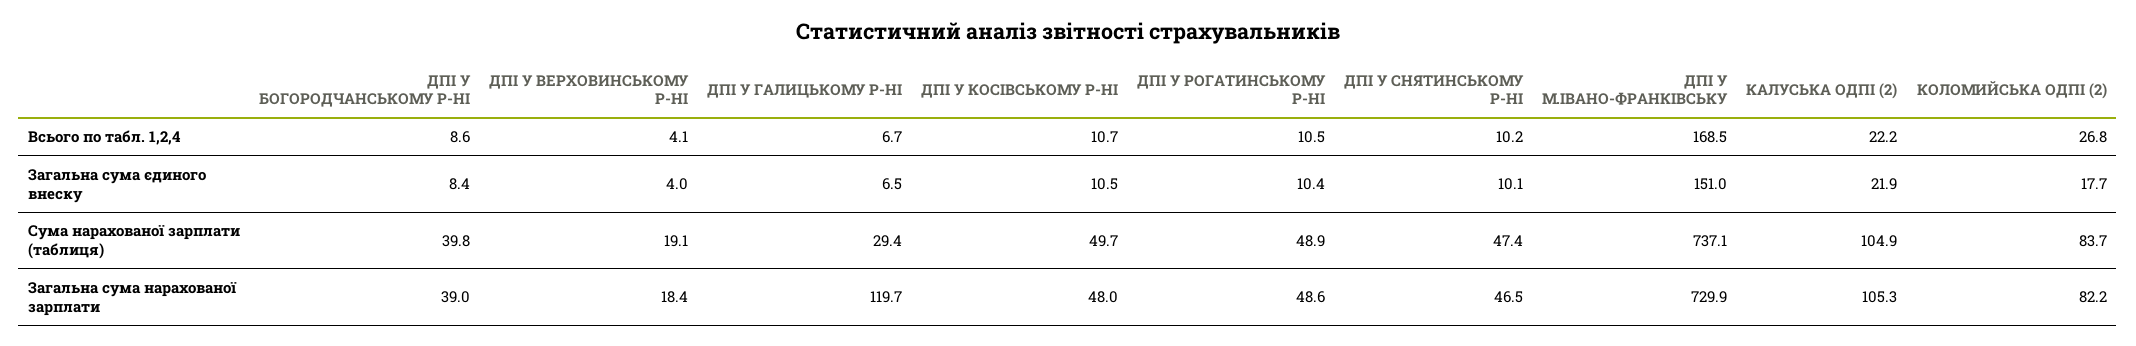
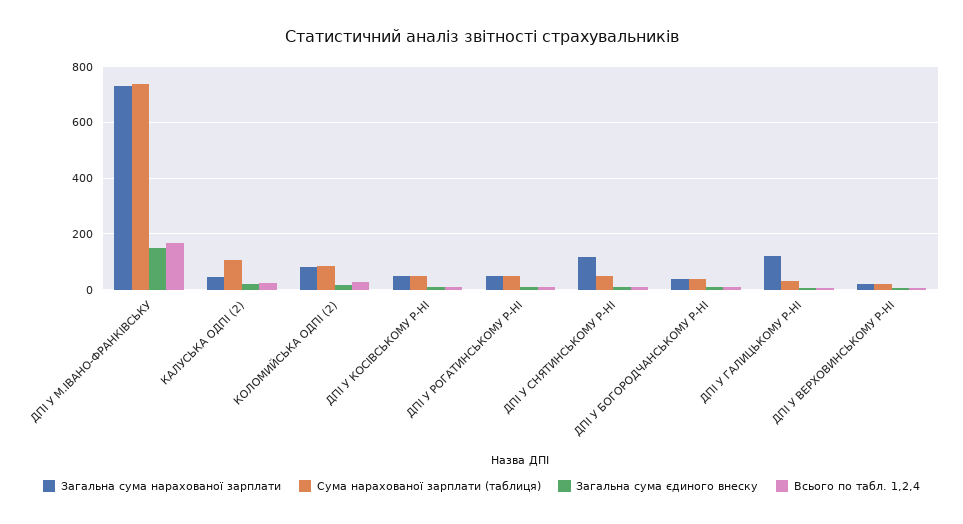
Загальна сума нарахованої зарплати, ДПI У СНЯТИНСЬКОМУ Р-НI: 46.5 -> 125
Загальна сума нарахованої зарплати, КАЛУСЬКА ОДПI (2): 105.3 -> 50

